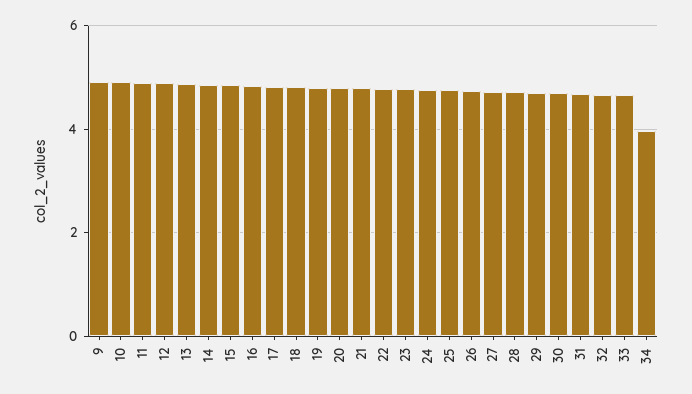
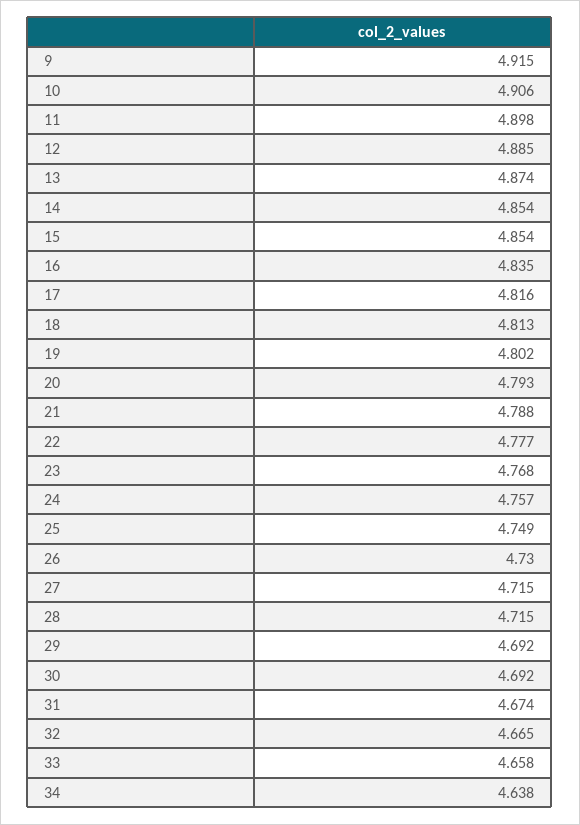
34: 4 -> 4.638

